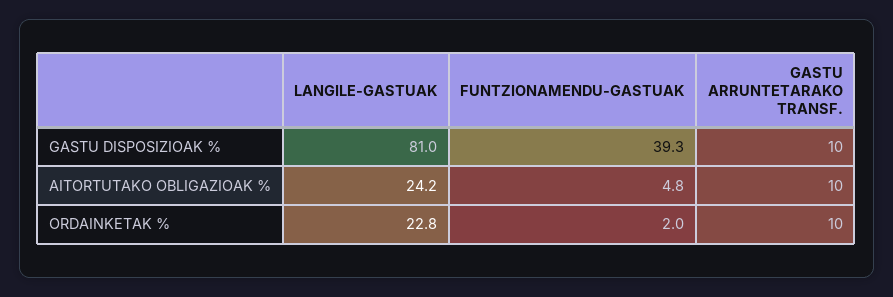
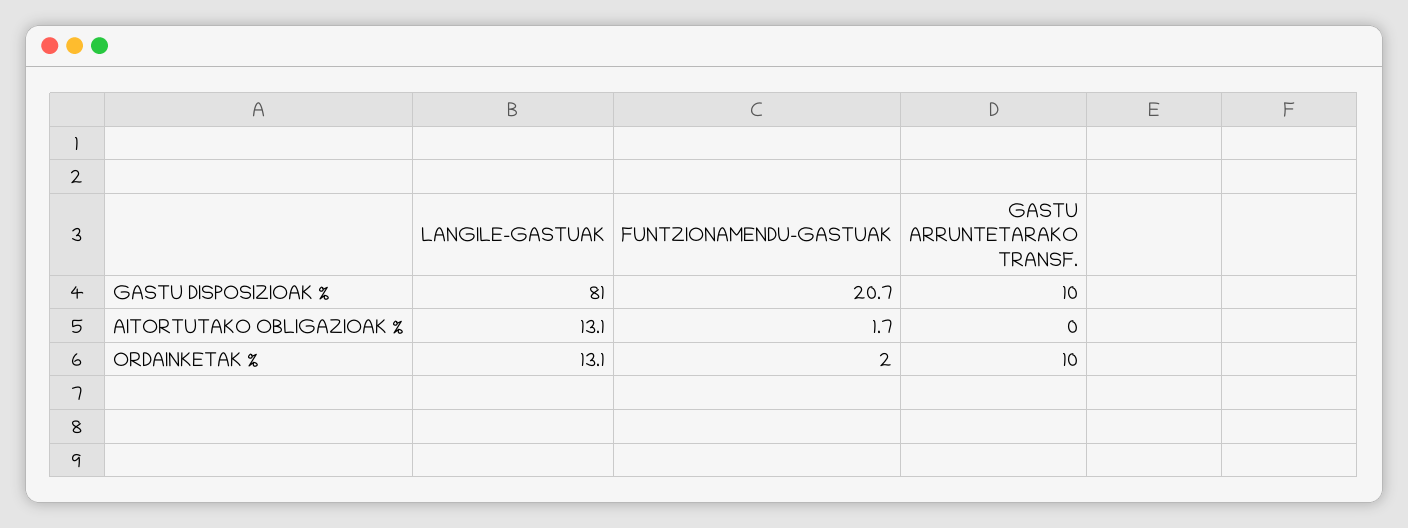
FUNTZIONAMENDU-GASTUAK, GASTU DISPOSIZIOAK %: 39.3 -> 20.7
LANGILE-GASTUAK, AITORTUTAKO OBLIGAZIOAK %: 24.2 -> 13.1
FUNTZIONAMENDU-GASTUAK, AITORTUTAKO OBLIGAZIOAK %: 4.8 -> 1.7
GASTU ARRUNTETARAKO TRANSF., AITORTUTAKO OBLIGAZIOAK %: 10 -> 0
LANGILE-GASTUAK, ORDAINKETAK %: 22.8 -> 13.1

